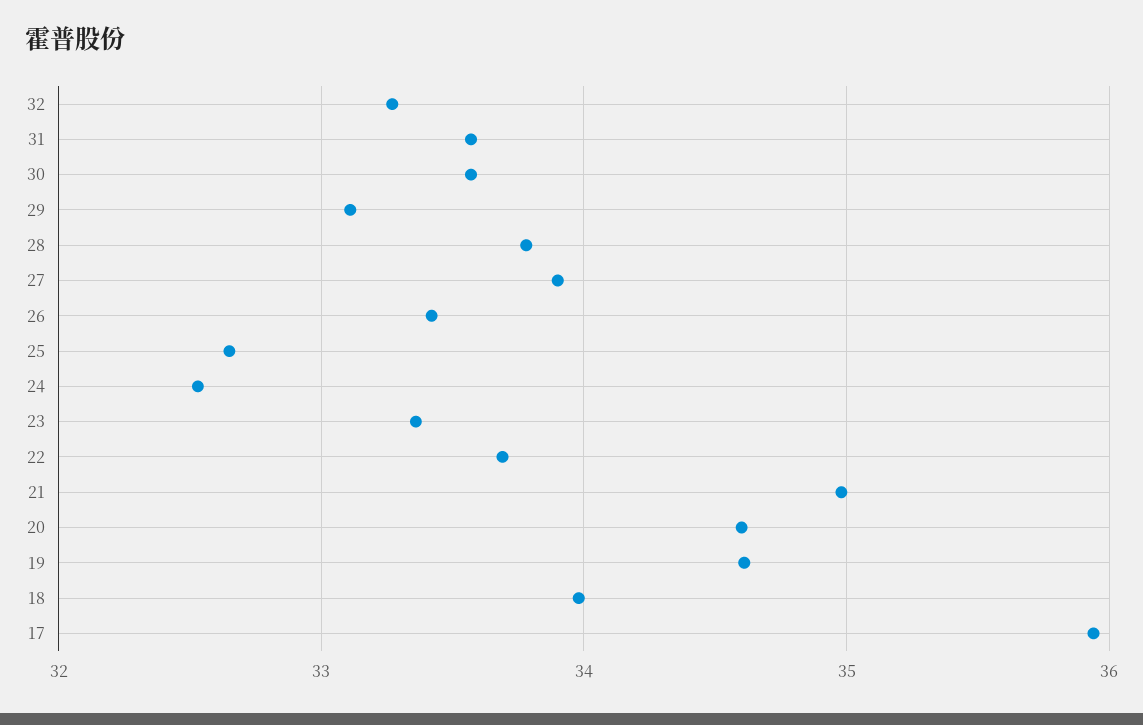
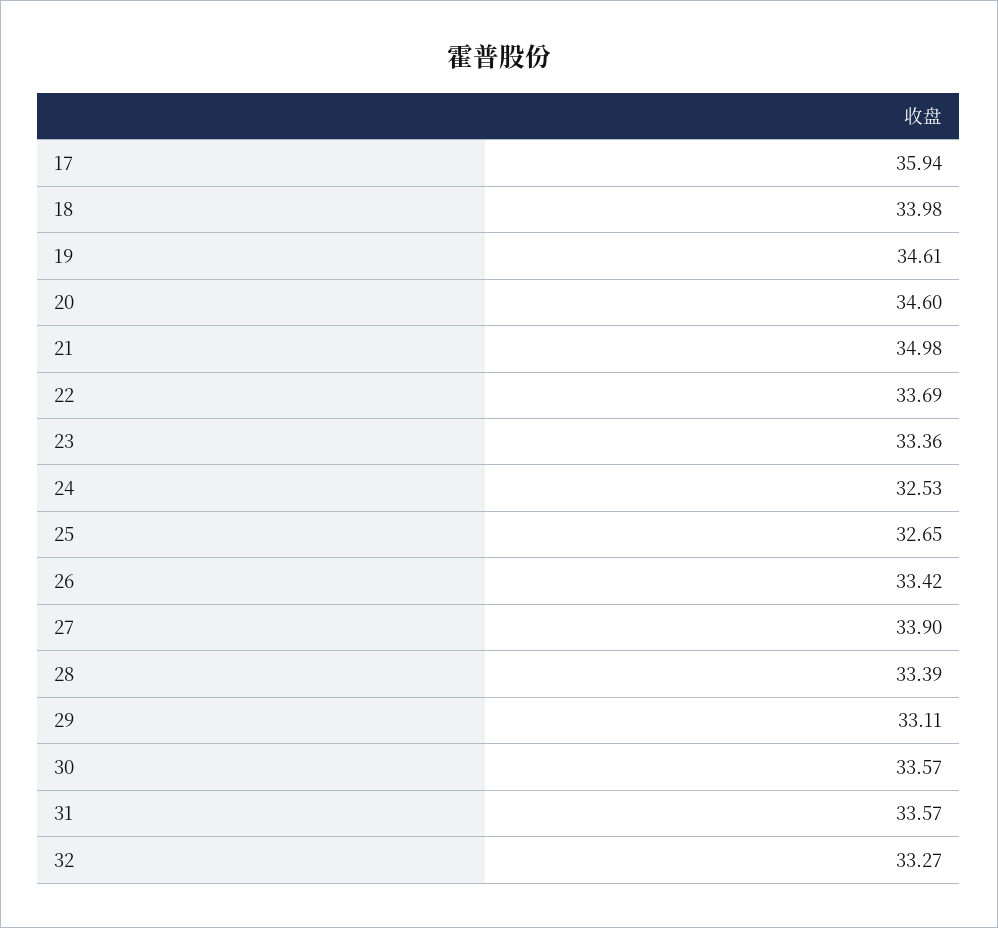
28: 33.8 -> 33.39

